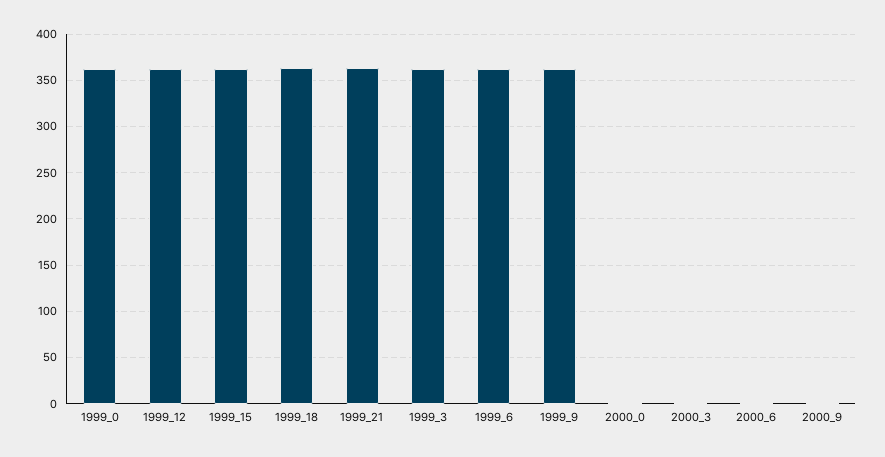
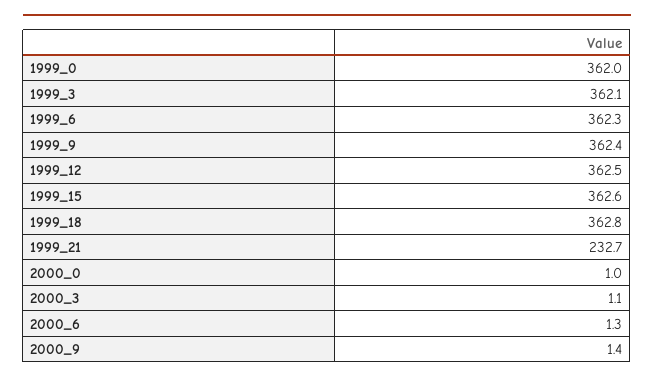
1999_21: 360 -> 232.7

